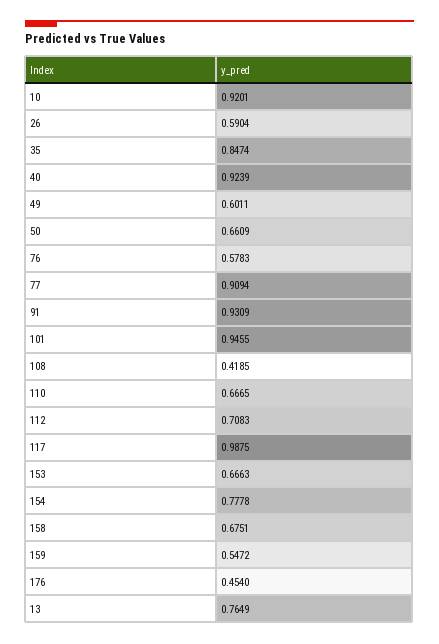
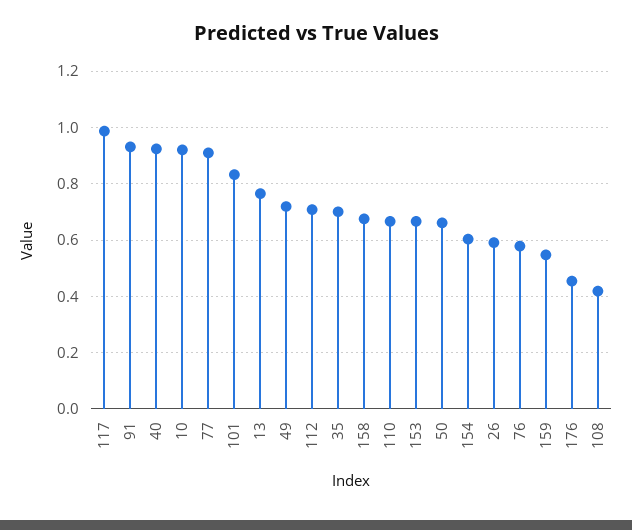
35: 0.8474 -> 0.7
49: 0.6011 -> 0.725
101: 0.9455 -> 0.825
154: 0.7778 -> 0.6

